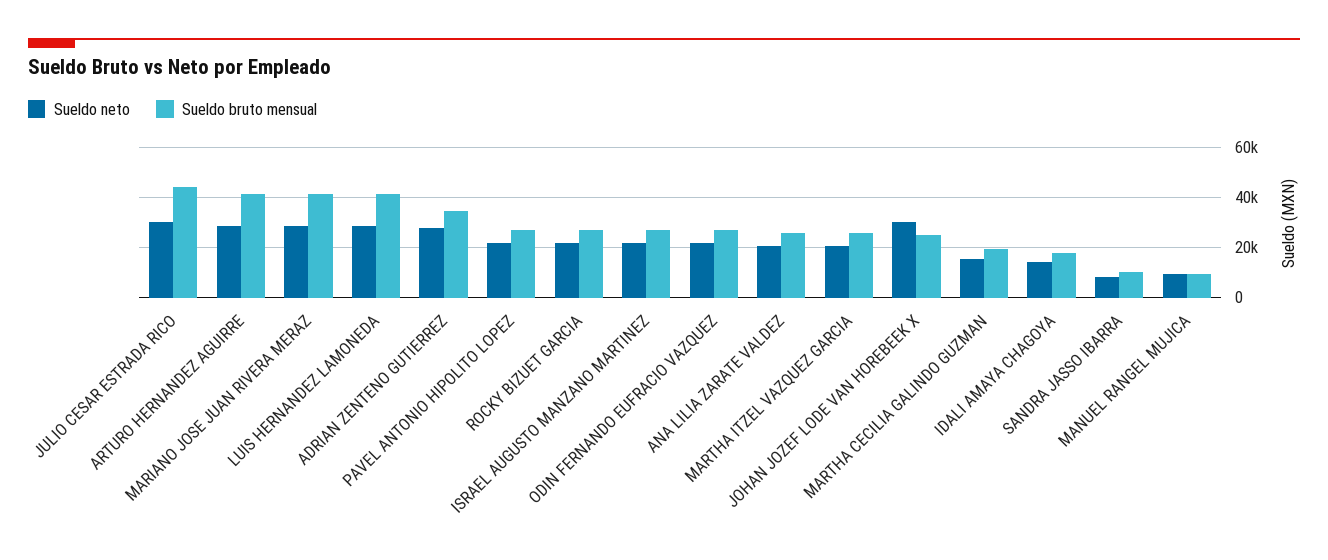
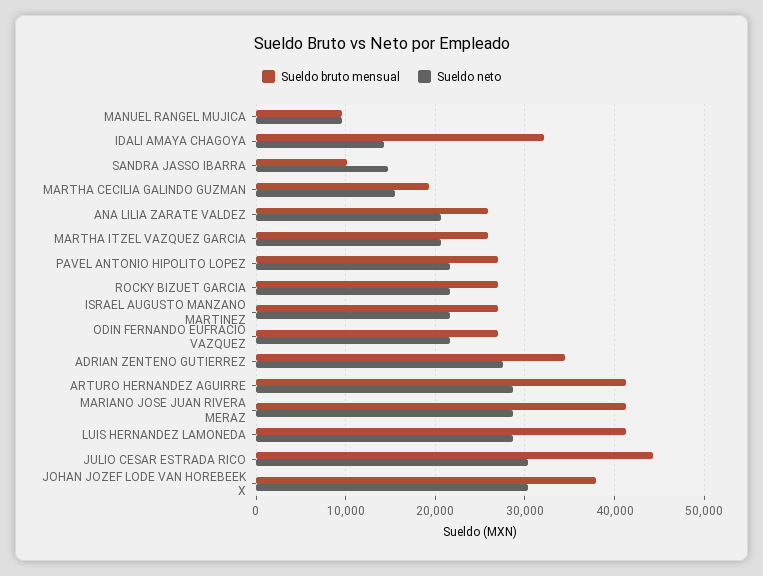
Sueldo bruto mensual, JOHAN JOZEF LODE VAN HOREBEEK X: 25000 -> 38000
Sueldo bruto mensual, IDALI AMAYA CHAGOYA: 17500 -> 32000
Sueldo neto, SANDRA JASSO IBARRA: 7500 -> 15000

